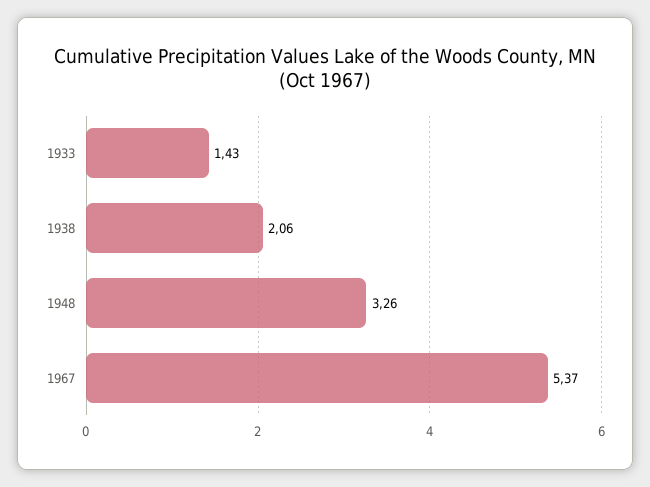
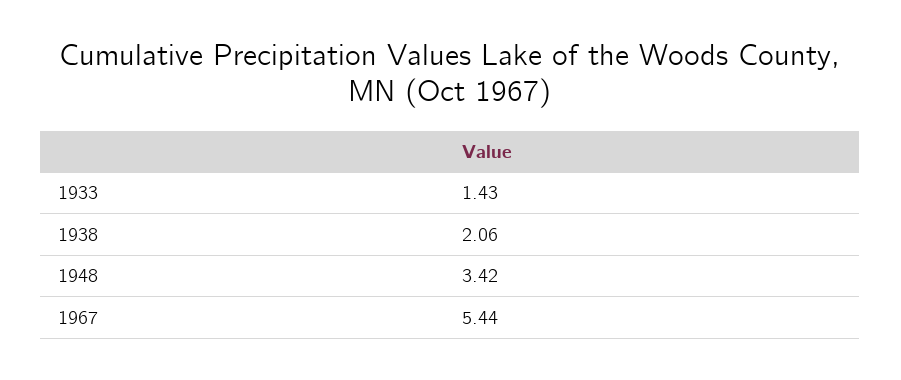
1948: 3.26 -> 3.42
1967: 5.37 -> 5.44

